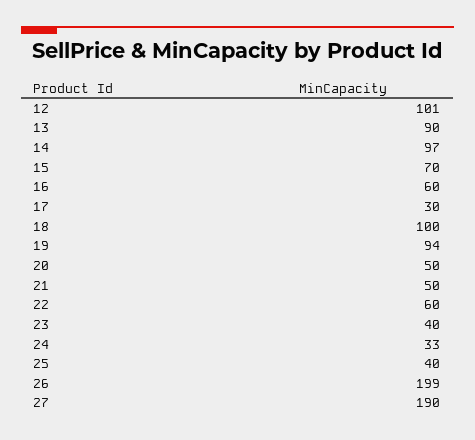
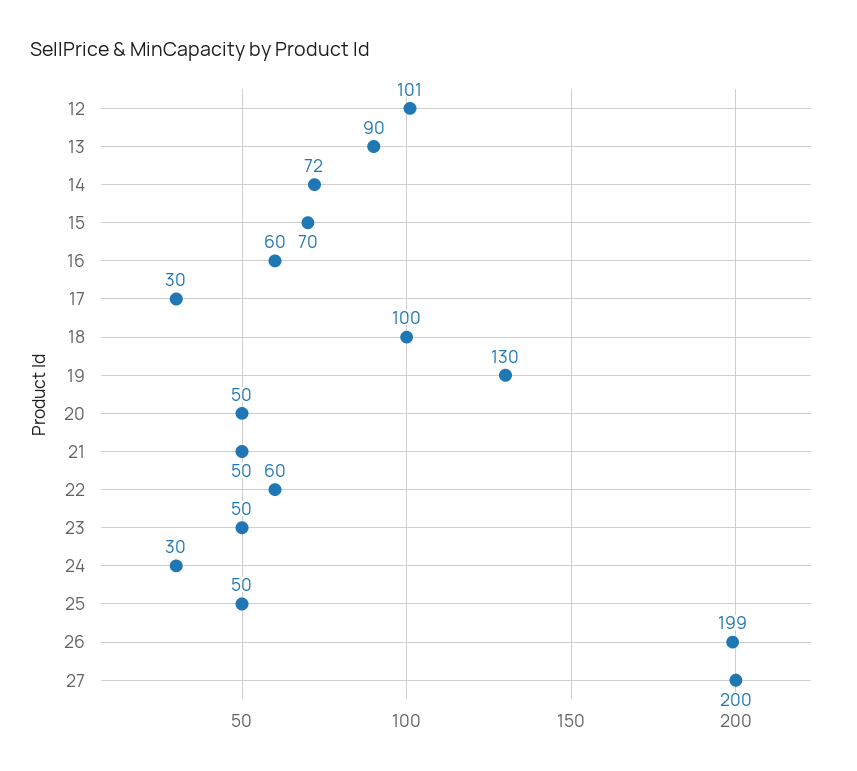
14: 97 -> 72
19: 94 -> 130
23: 40 -> 50
24: 33 -> 30
25: 40 -> 50
27: 190 -> 200

